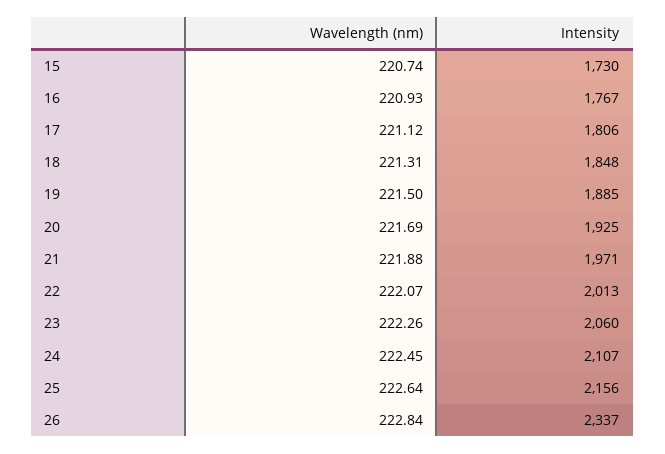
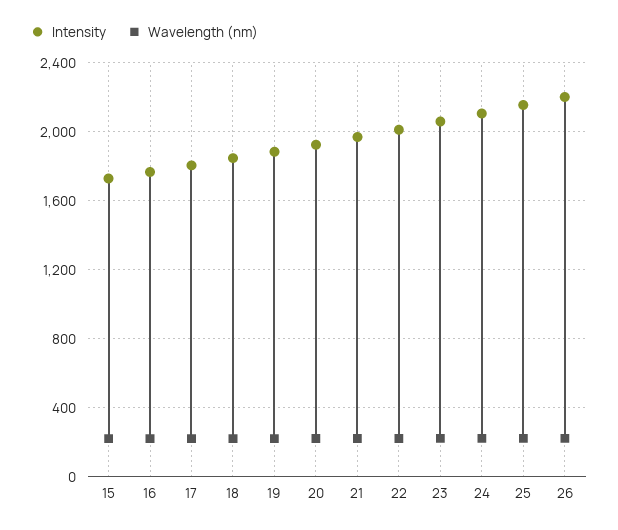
Intensity, 26: 2337 -> 2200

